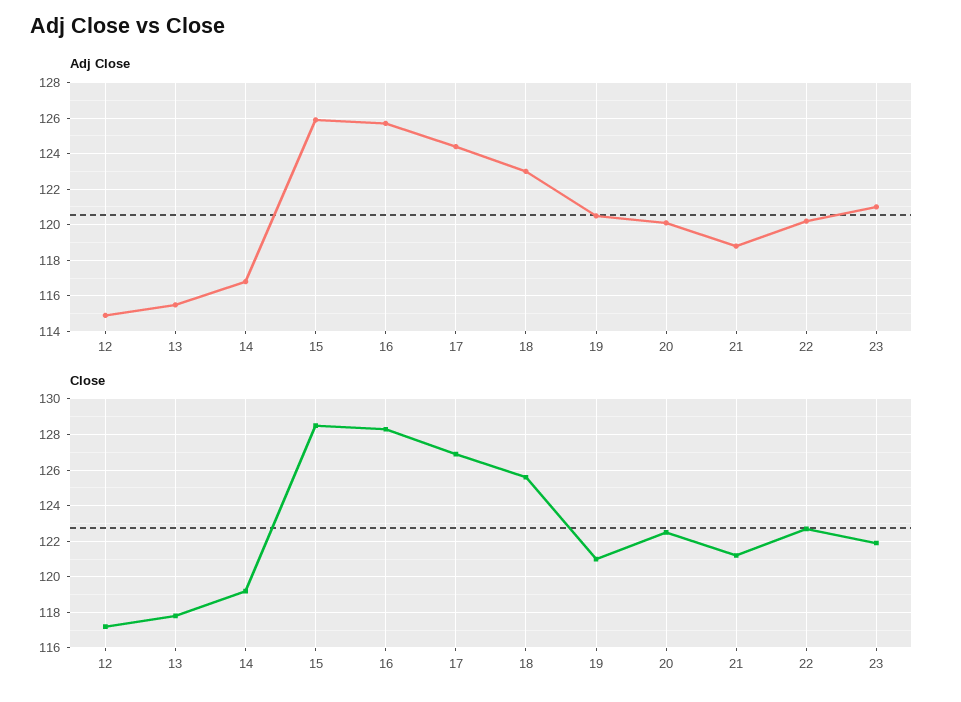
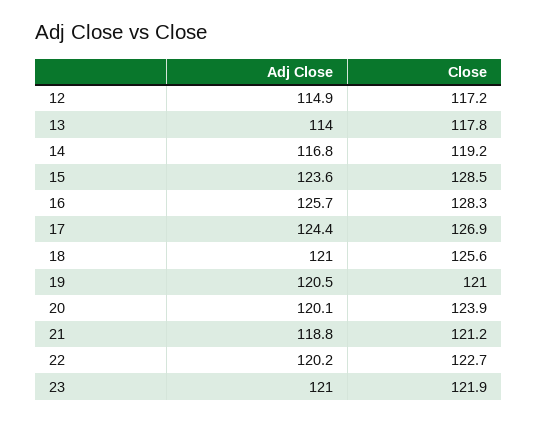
Adj Close, 13: 115.5 -> 114
Adj Close, 15: 126 -> 123.6
Adj Close, 18: 123 -> 121
Close, 20: 122.5 -> 123.9

